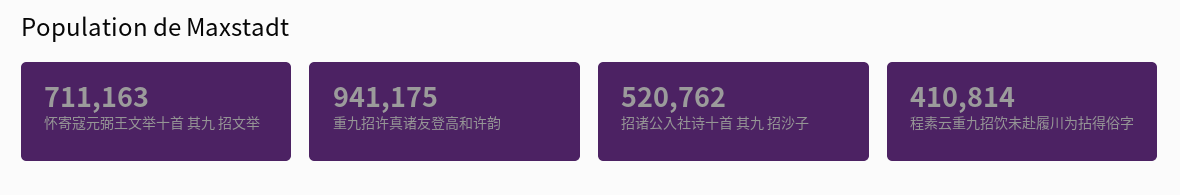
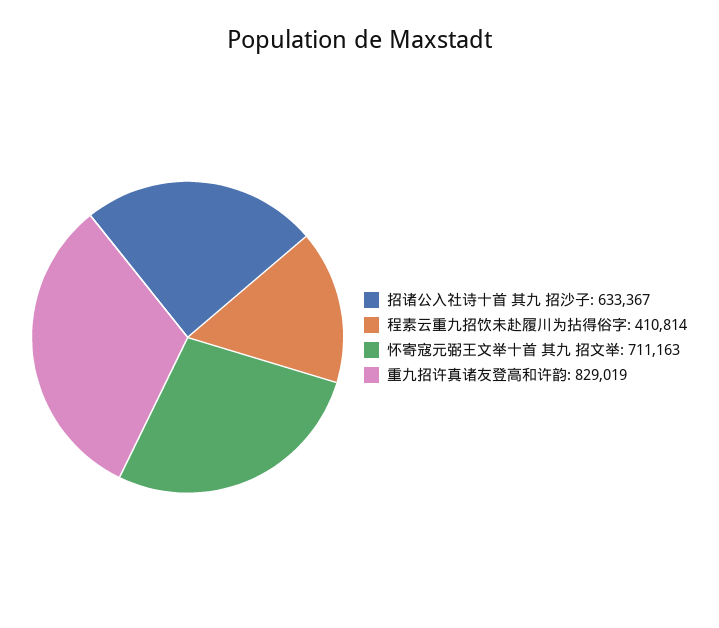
重九招许真诸友登高和许韵: 941175 -> 829019
招诸公入社诗十首 其九 招沙子: 520762 -> 633367

